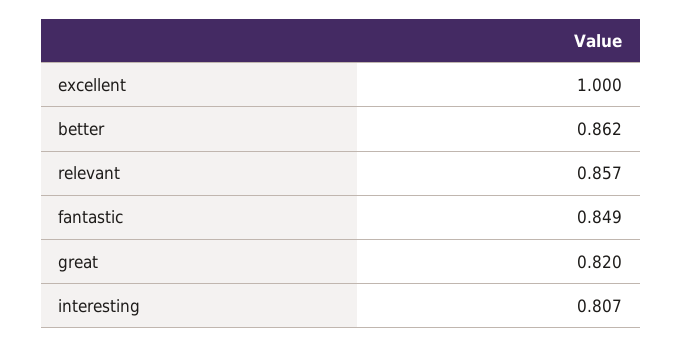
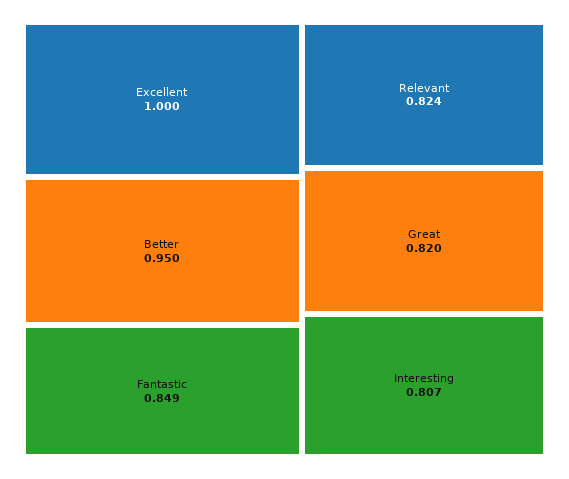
better: 0.862 -> 0.95
relevant: 0.857 -> 0.824

